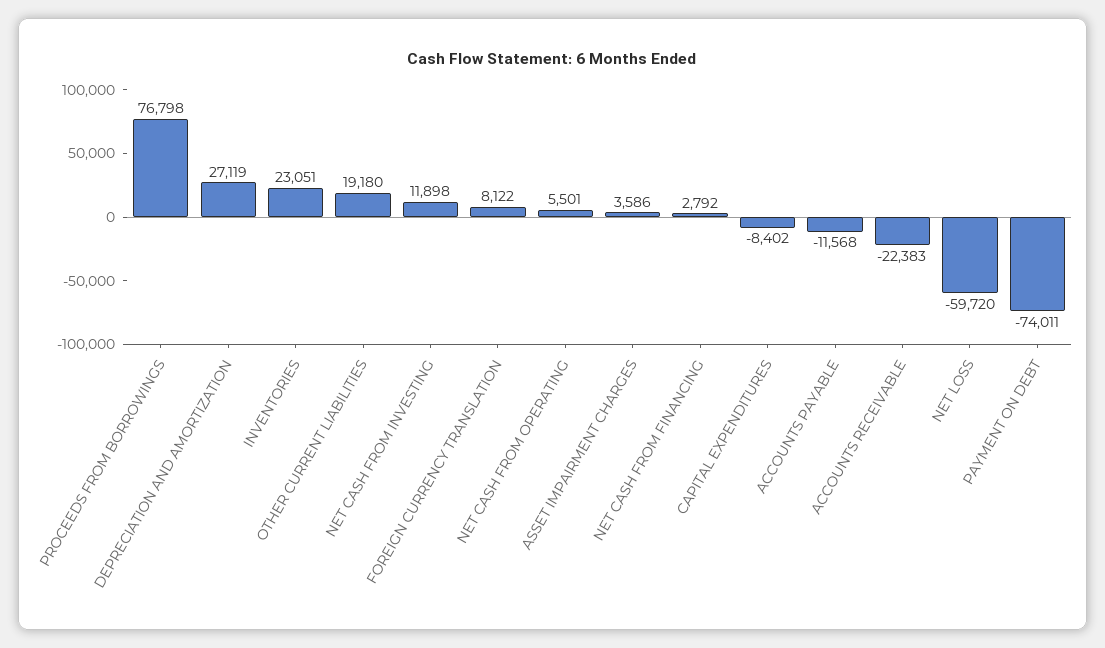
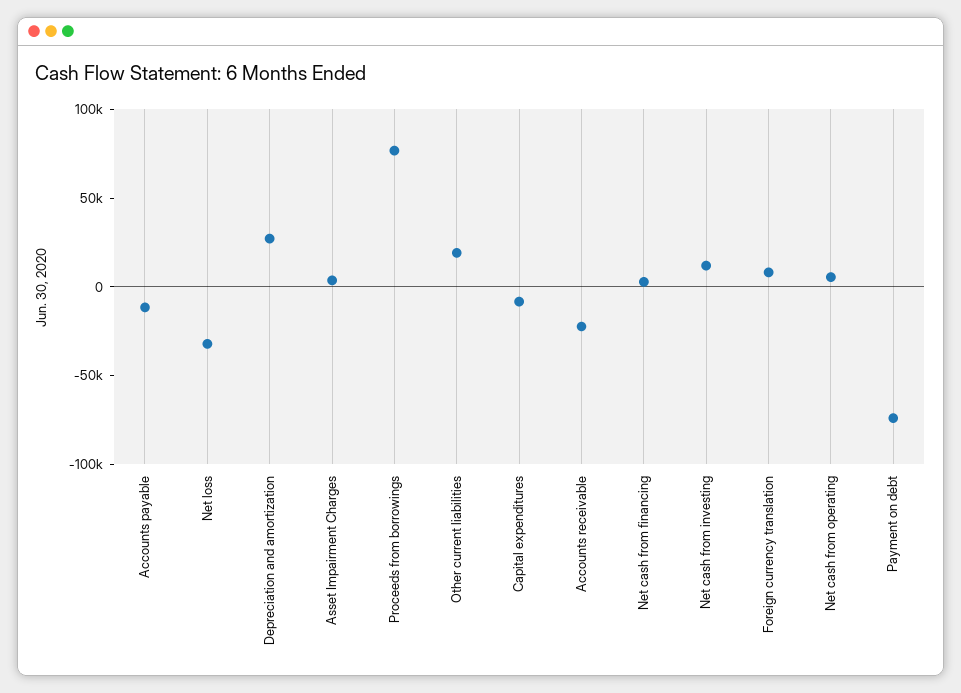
INVENTORIES: 23051 -> none
NET LOSS: -59720 -> -30000

